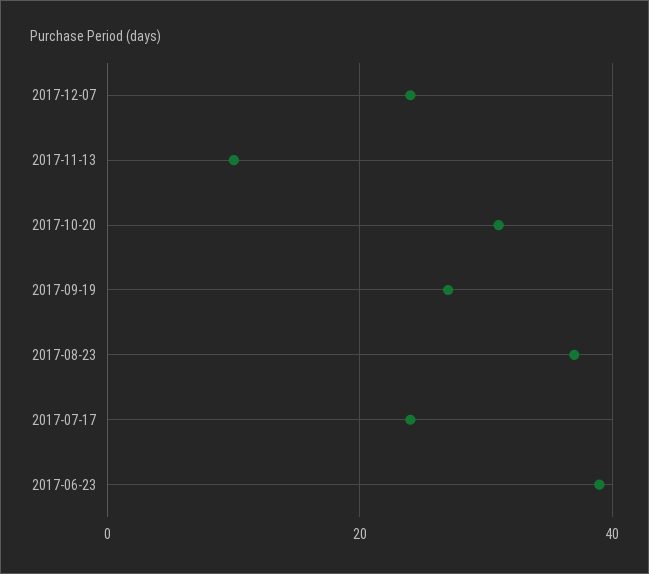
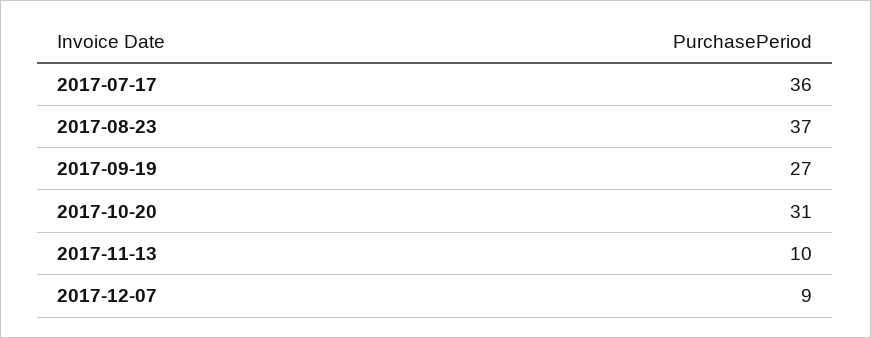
2017-12-07: 25 -> 9
2017-07-17: 25 -> 36
2017-06-23: 40 -> none

